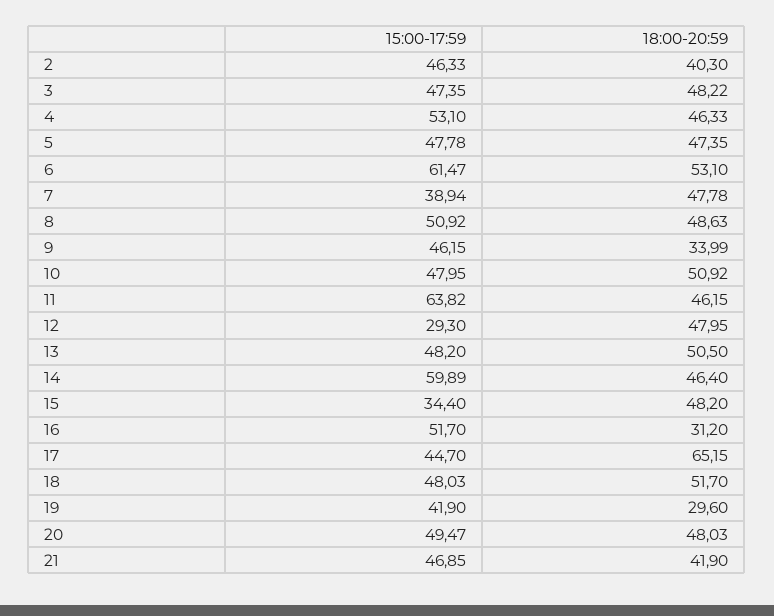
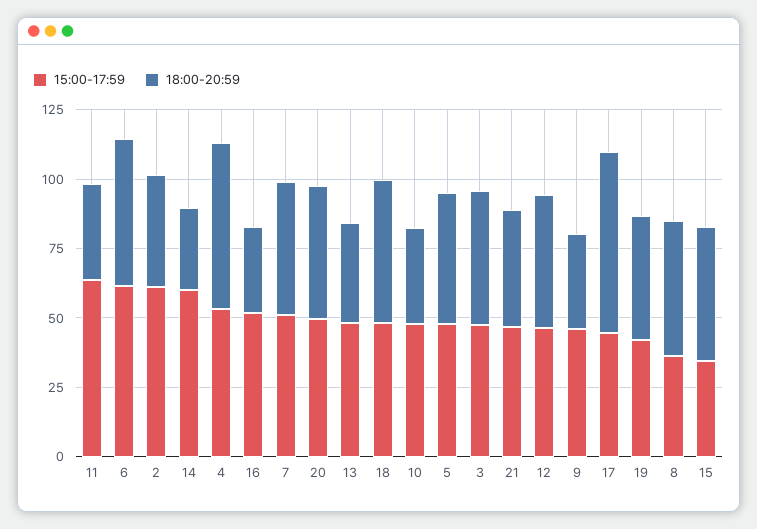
15:00-17:59, 2: 46.33 -> 60
18:00-20:59, 4: 46.33 -> 60
15:00-17:59, 7: 38.94 -> 50
15:00-17:59, 8: 50.92 -> 35
18:00-20:59, 10: 50.92 -> 35
18:00-20:59, 11: 46.15 -> 35
15:00-17:59, 12: 29.3 -> 45
18:00-20:59, 13: 50.5 -> 35
18:00-20:59, 14: 46.4 -> 30
18:00-20:59, 19: 29.6 -> 45

